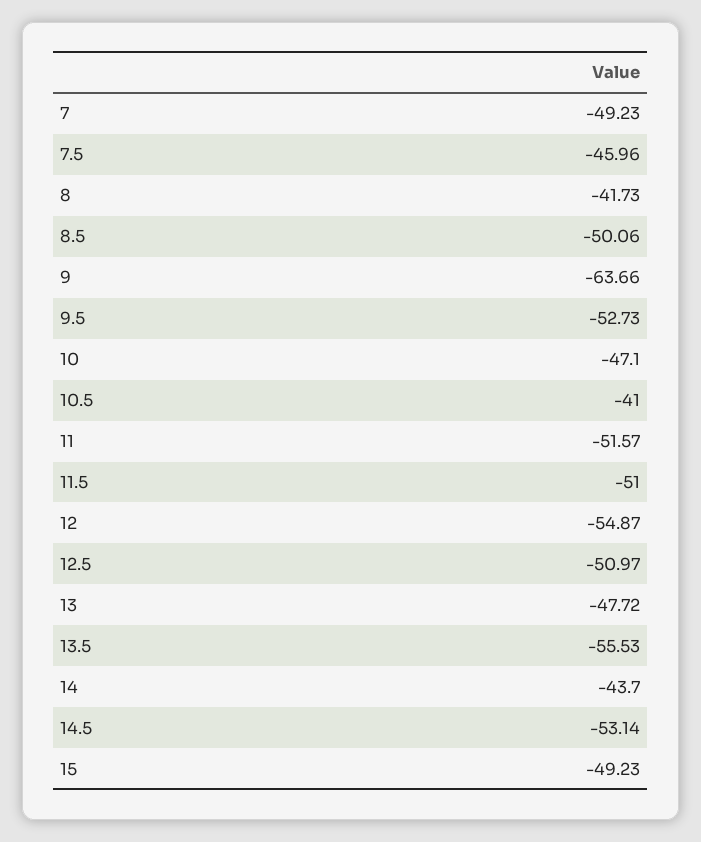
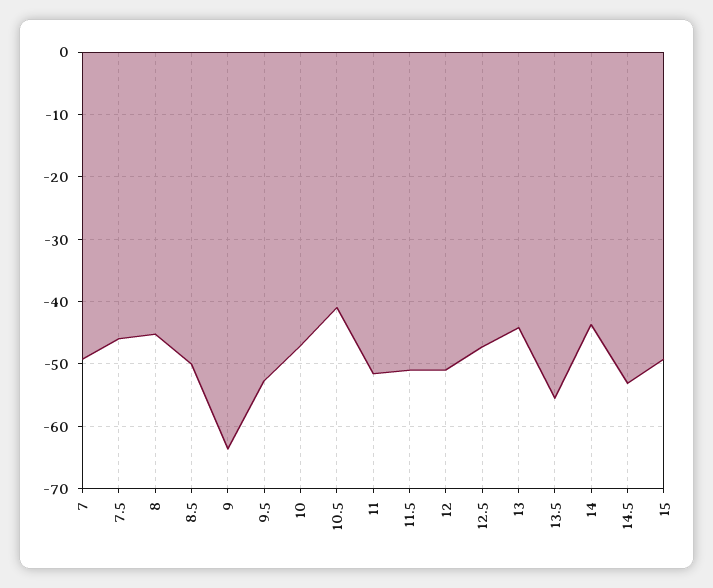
8: -41.73 -> -45
12: -54.87 -> -51
12.5: -50.97 -> -47
13: -47.72 -> -44

